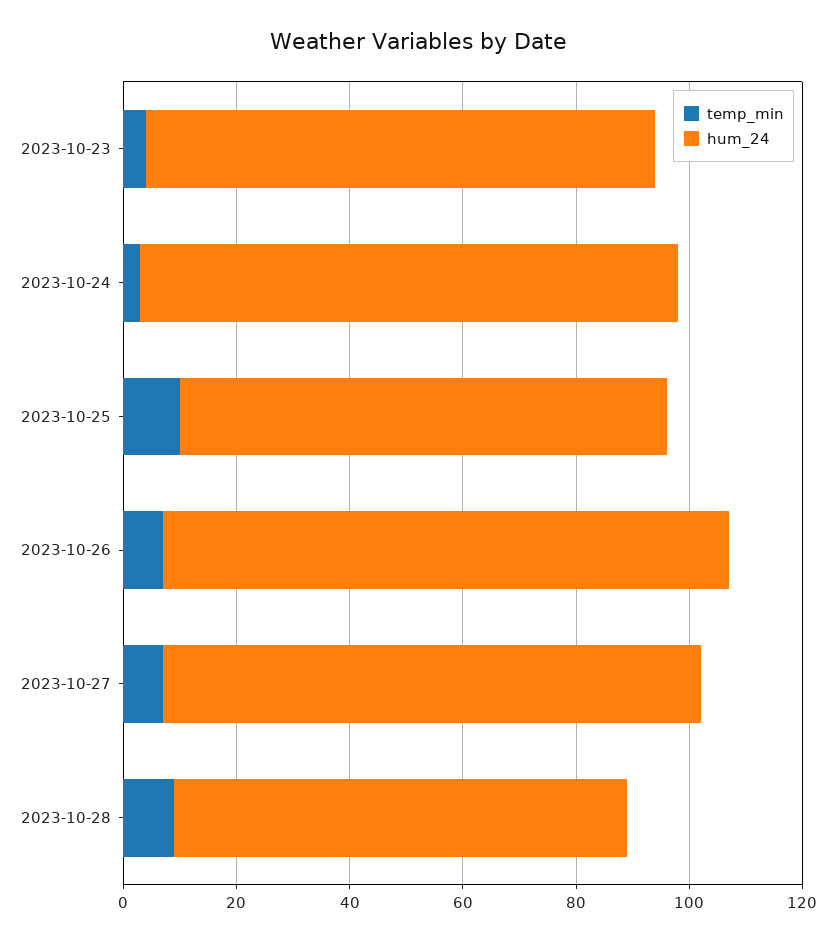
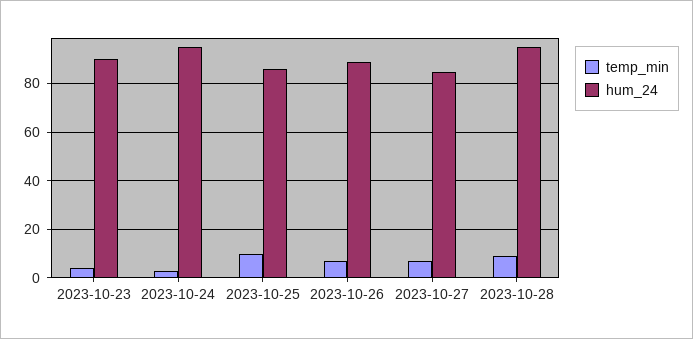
hum_24, 2023-10-26: 100 -> 90
hum_24, 2023-10-27: 95 -> 85
hum_24, 2023-10-28: 80 -> 95

